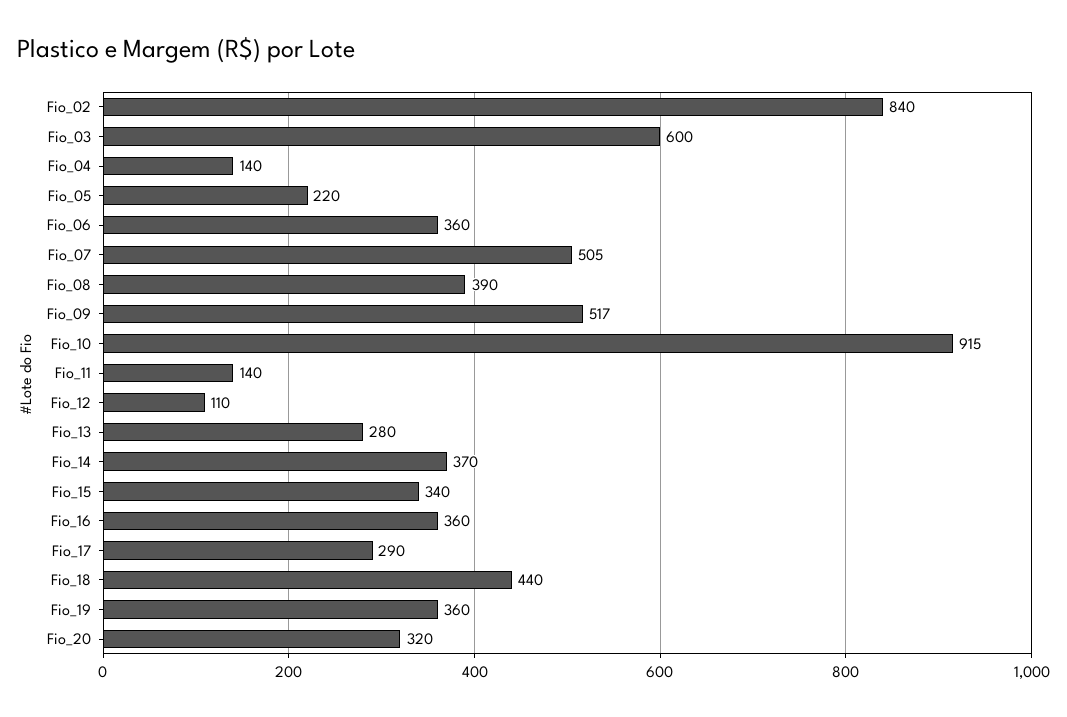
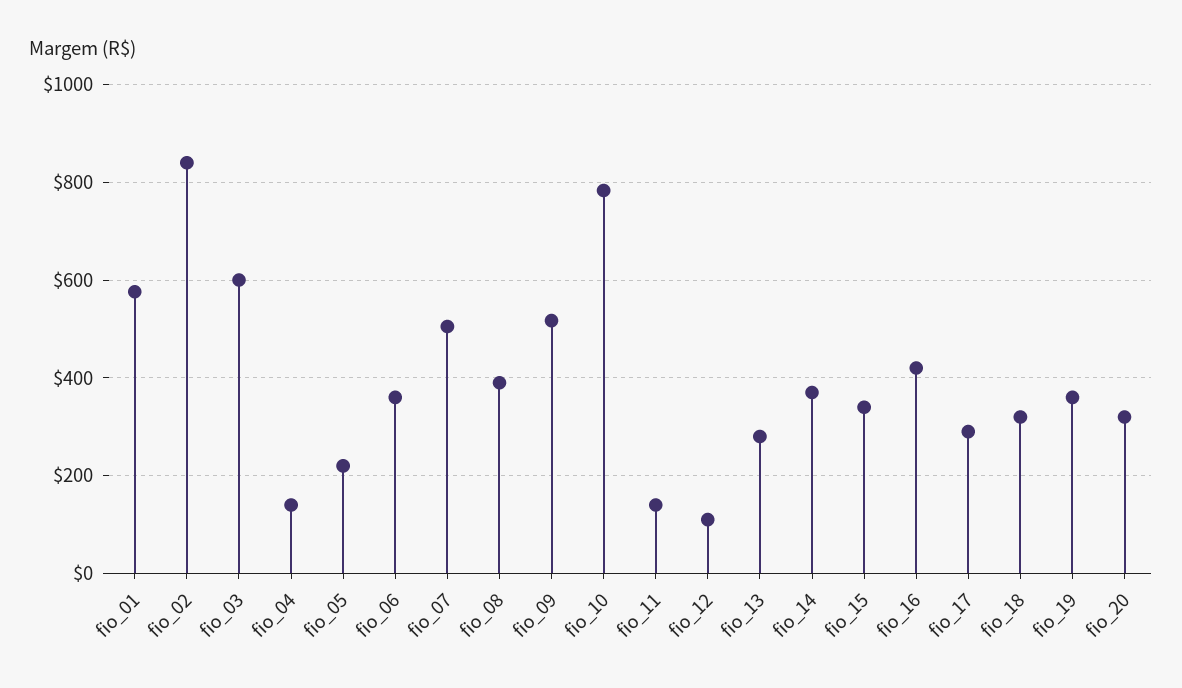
Fio_10: 915 -> 780
Fio_16: 360 -> 420
Fio_18: 440 -> 320
fio_01: none -> 580

